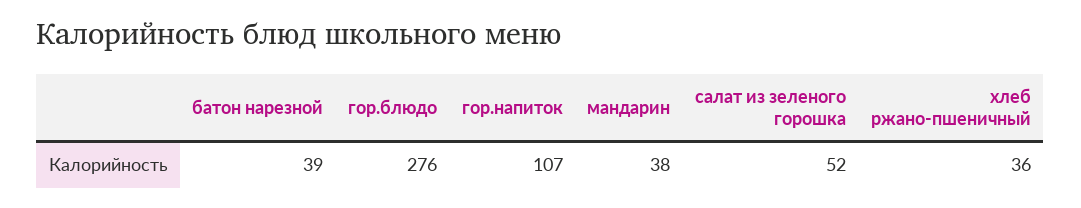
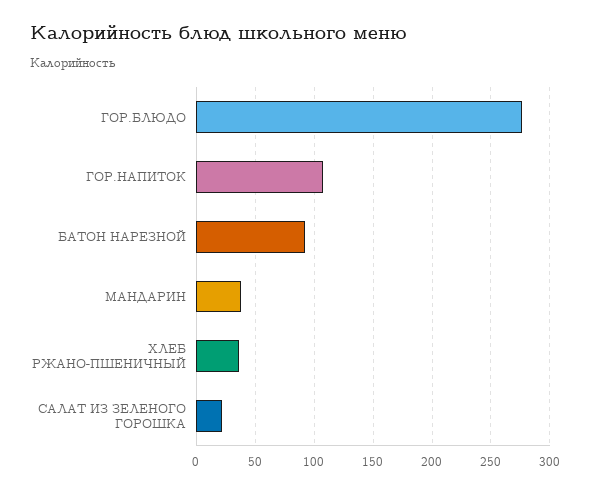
батон нарезной: 39 -> 90
салат из зеленого горошка: 52 -> 20

